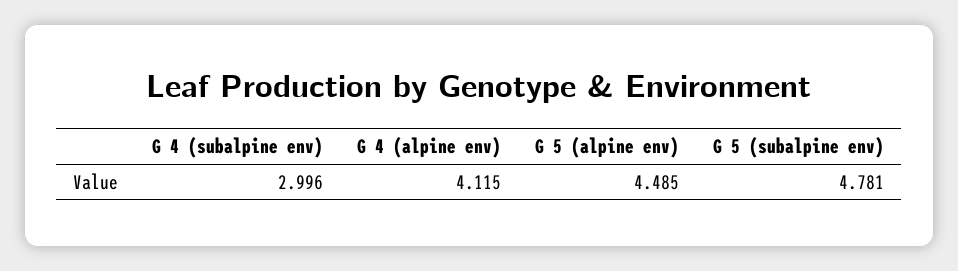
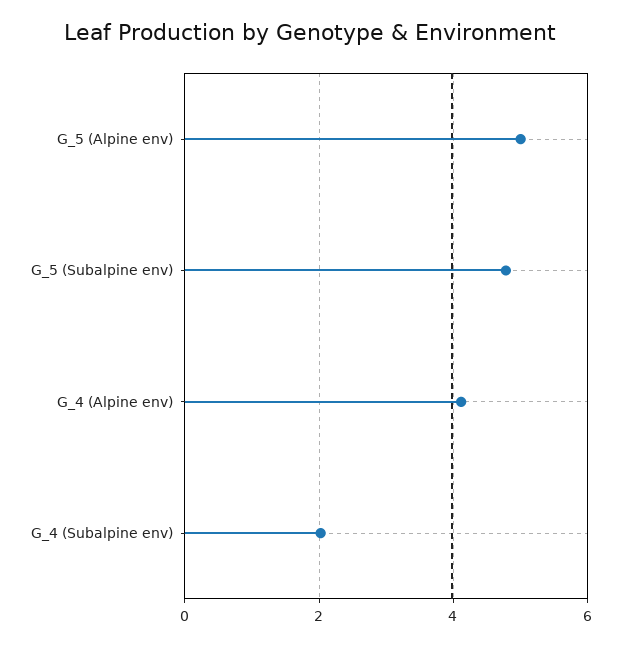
G 4 (subalpine env): 2.996 -> 2
G 5 (alpine env): 4.485 -> 5

